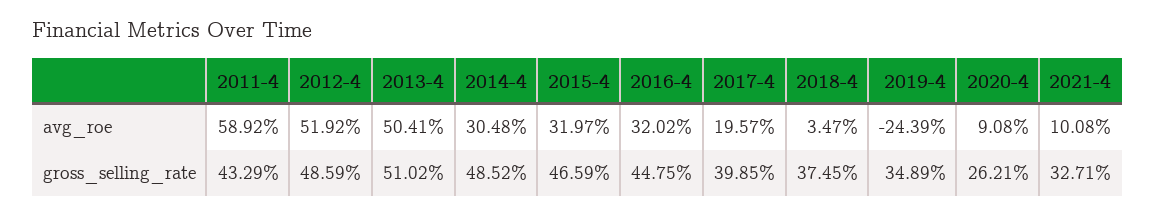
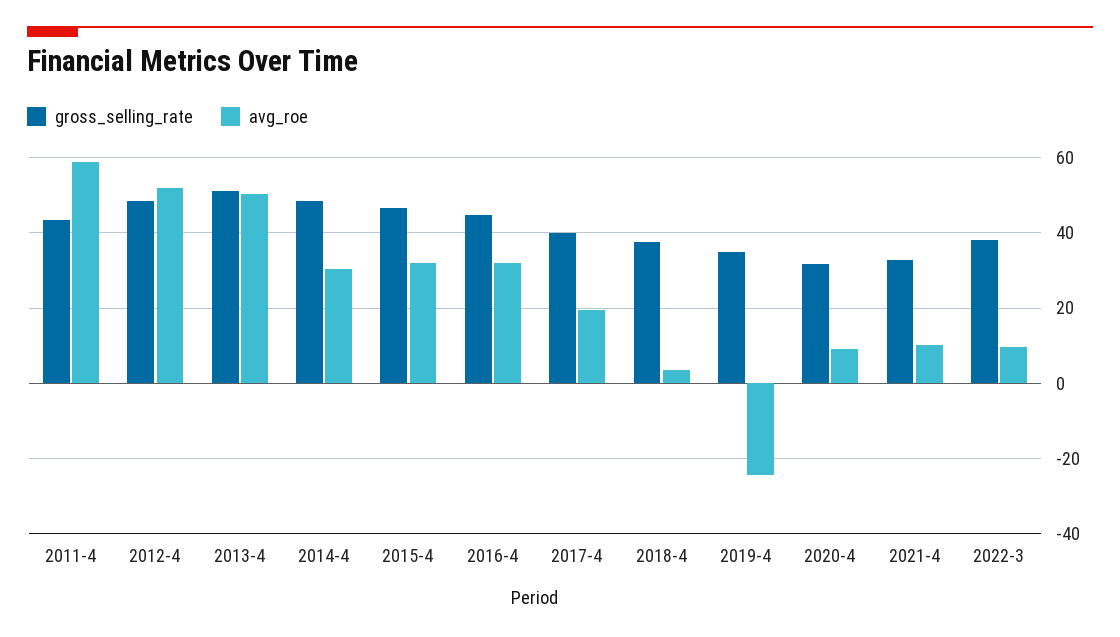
gross_selling_rate, 2020-4: 26.21 -> 32
gross_selling_rate, 2022-3: none -> 38
avg_roe, 2022-3: none -> 10

